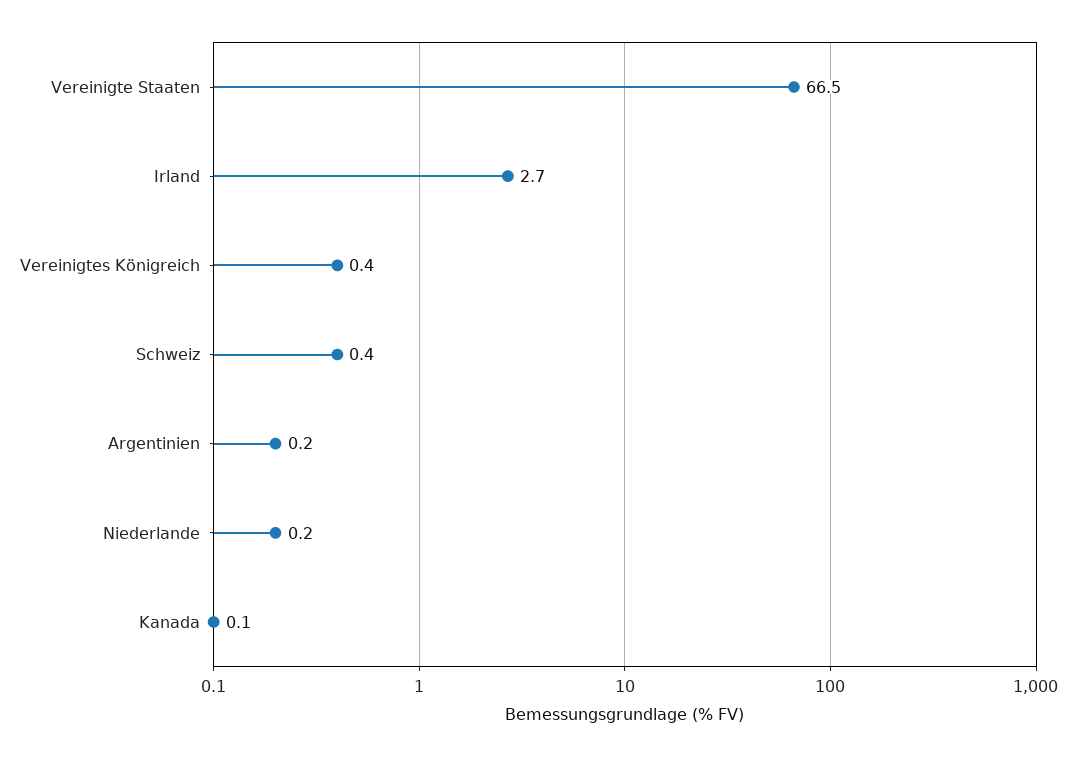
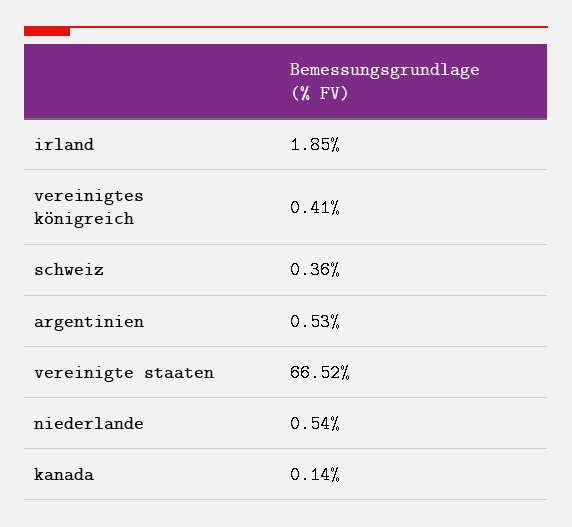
Irland: 2.7 -> 1.85
Argentinien: 0.2 -> 0.53
Niederlande: 0.2 -> 0.54

